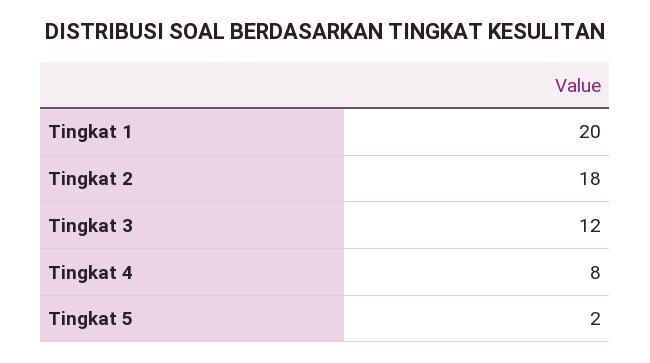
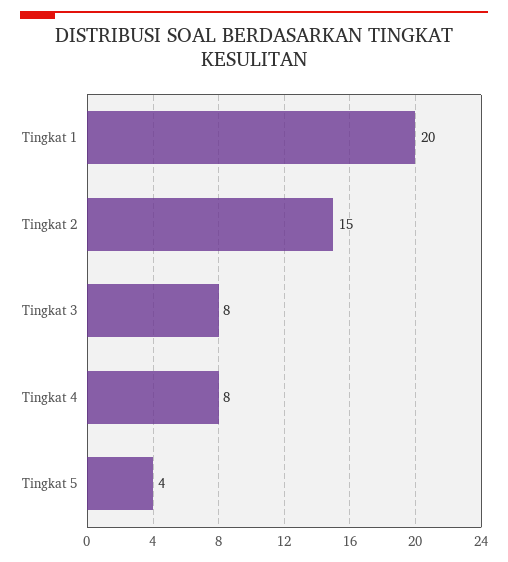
Tingkat 2: 18 -> 15
Tingkat 3: 12 -> 8
Tingkat 5: 2 -> 4

